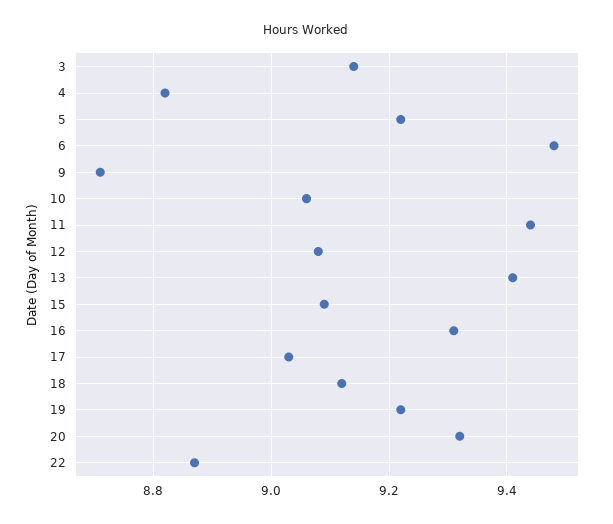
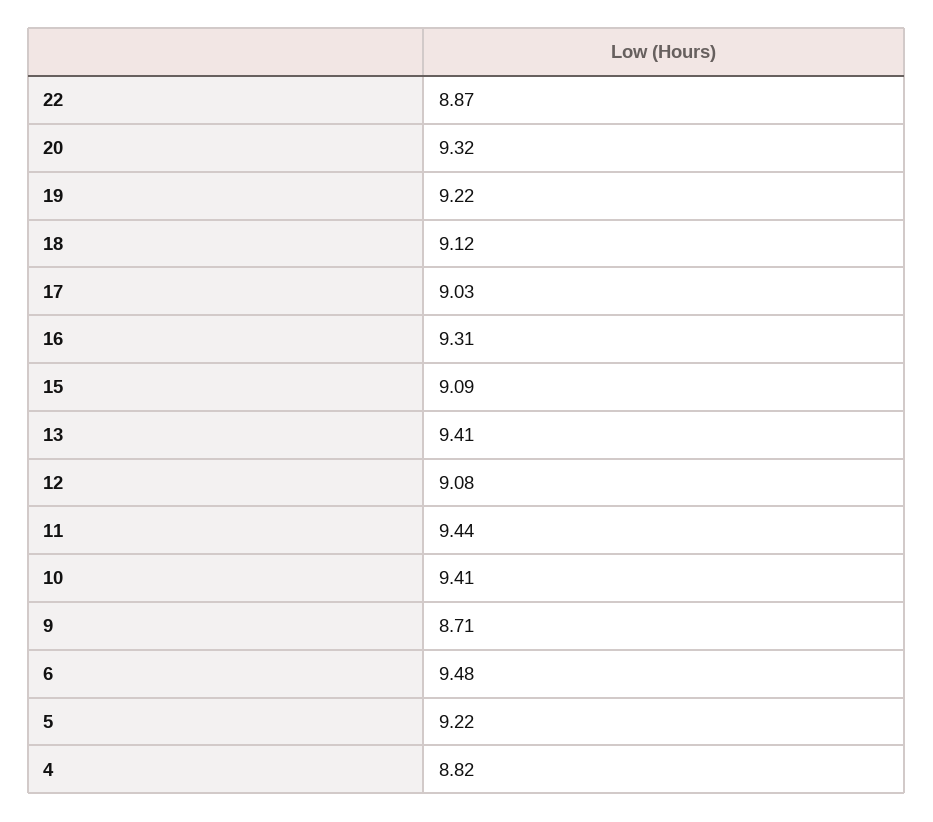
3: 9.15 -> none
10: 9.05 -> 9.41

